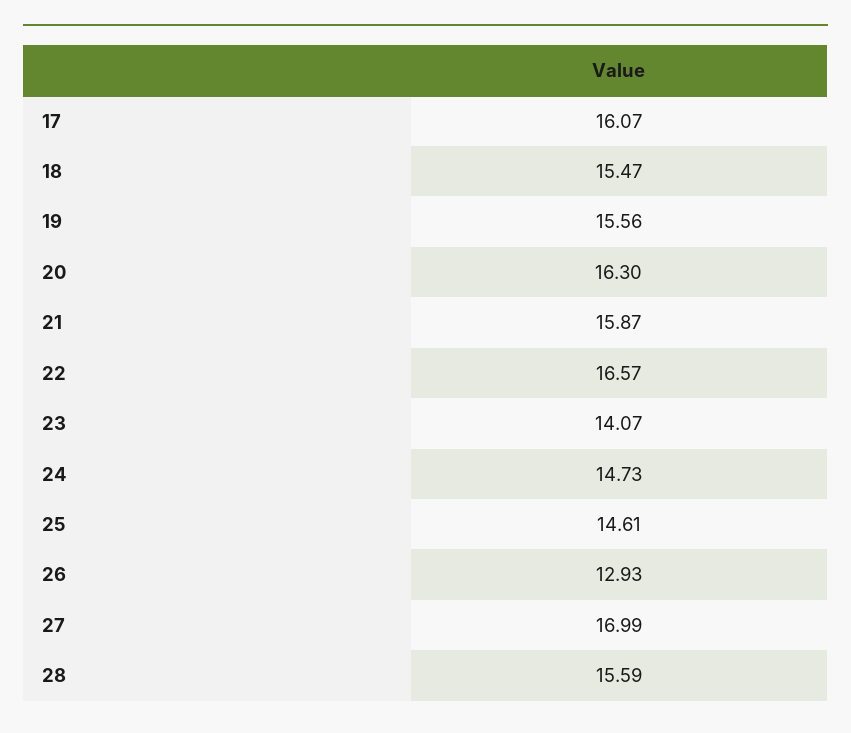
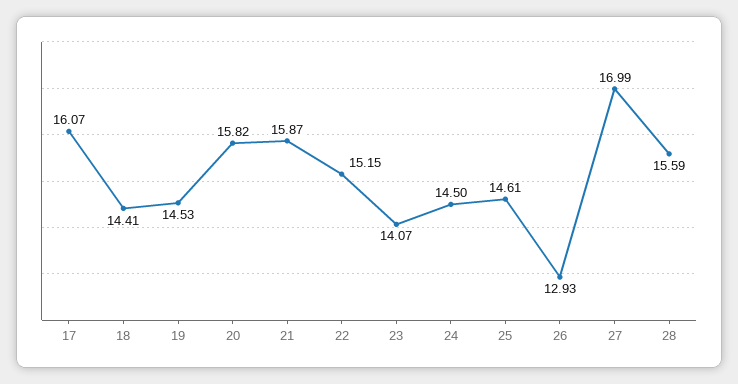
18: 15.47 -> 14.41
19: 15.56 -> 14.53
20: 16.3 -> 15.82
22: 16.57 -> 15.15
24: 14.73 -> 14.5

